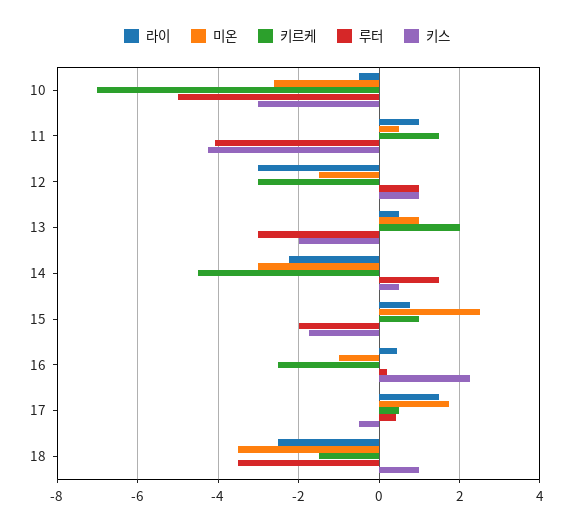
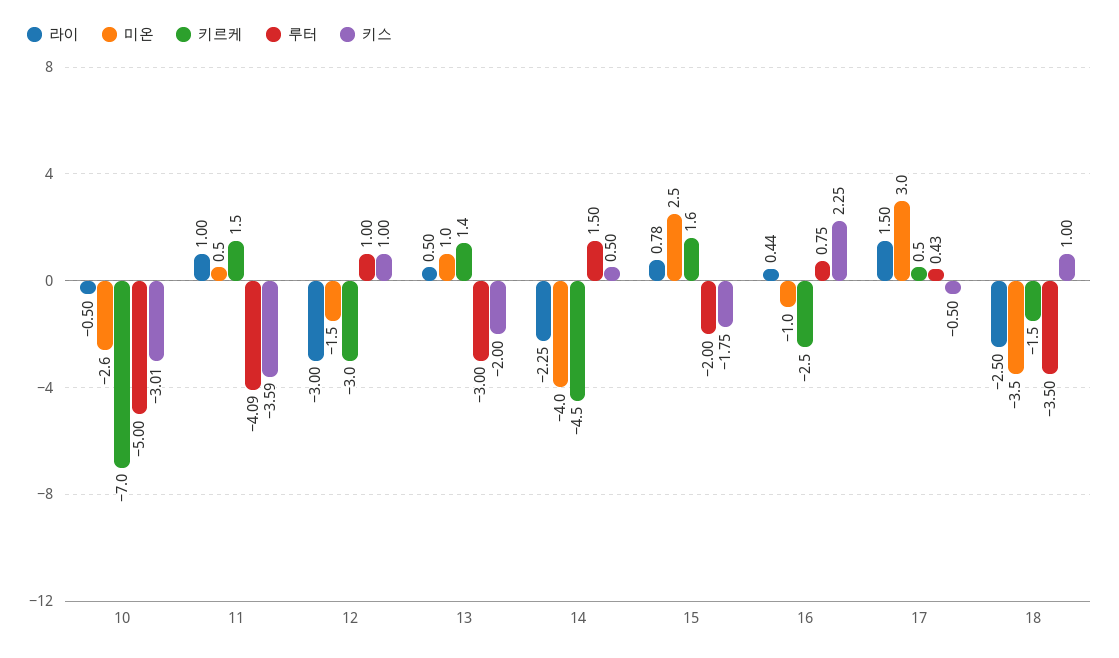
키스, 11: -4.2 -> -3.59
키르케, 13: 2 -> 1.4
미온, 14: -3 -> -4
키르케, 15: 1 -> 1.6
루터, 16: 0.2 -> 0.75
미온, 17: 1.8 -> 3

